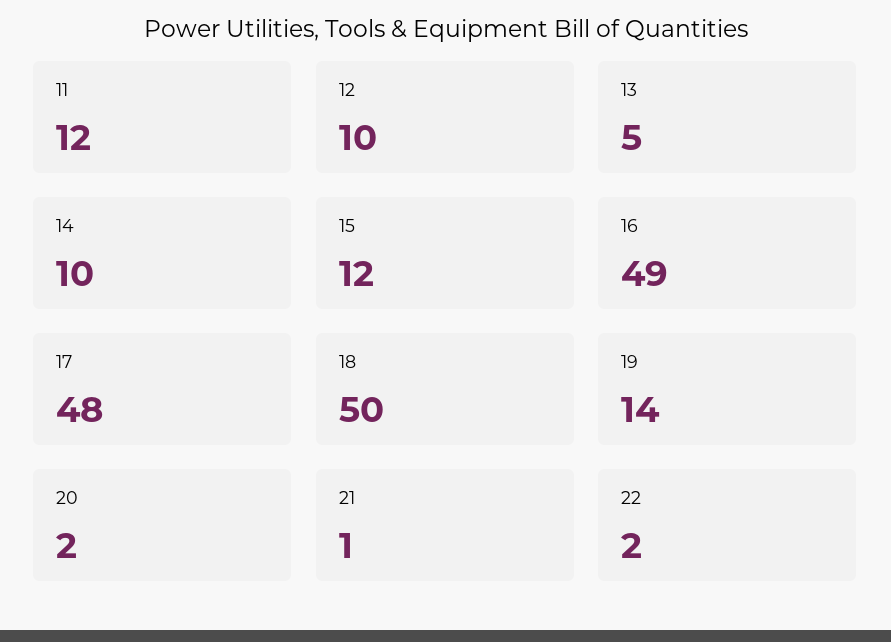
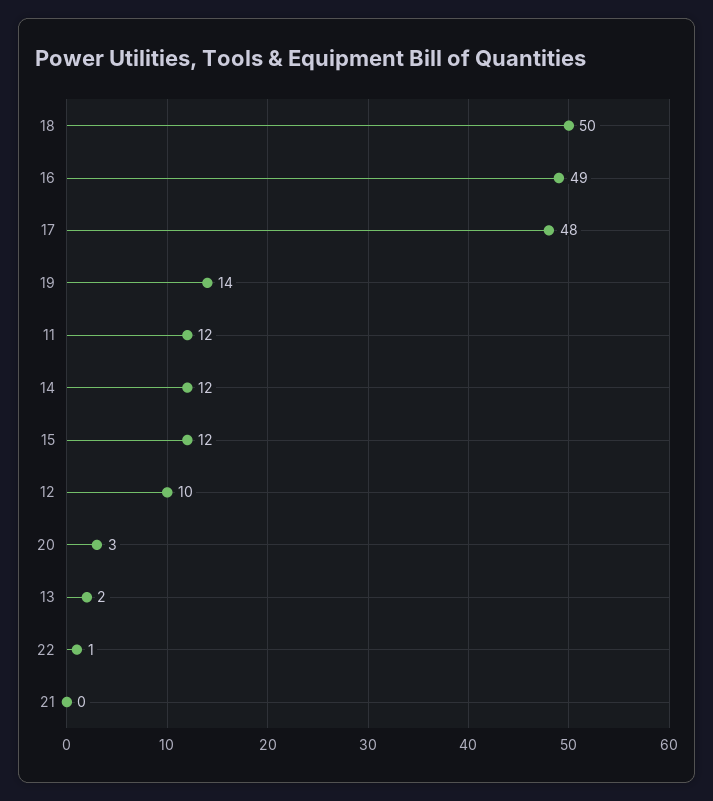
13: 5 -> 2
14: 10 -> 12
20: 2 -> 3
21: 1 -> 0
22: 2 -> 1

